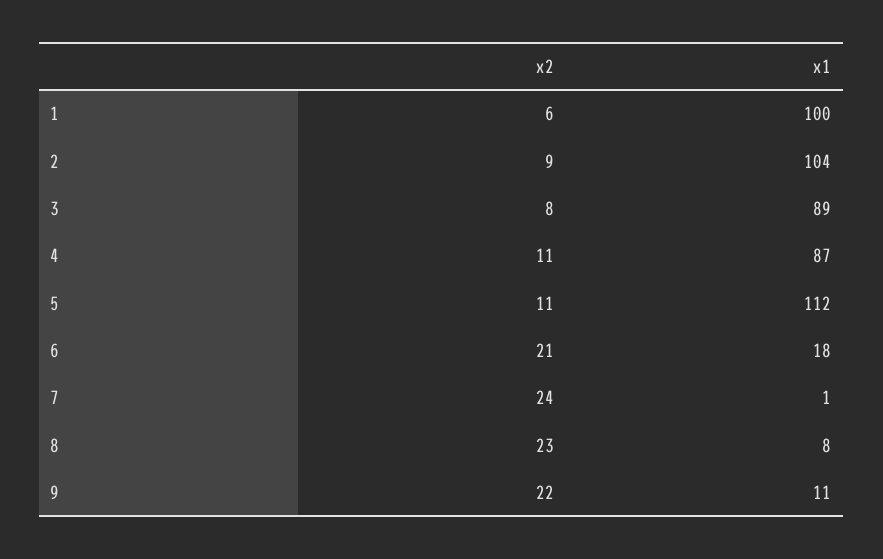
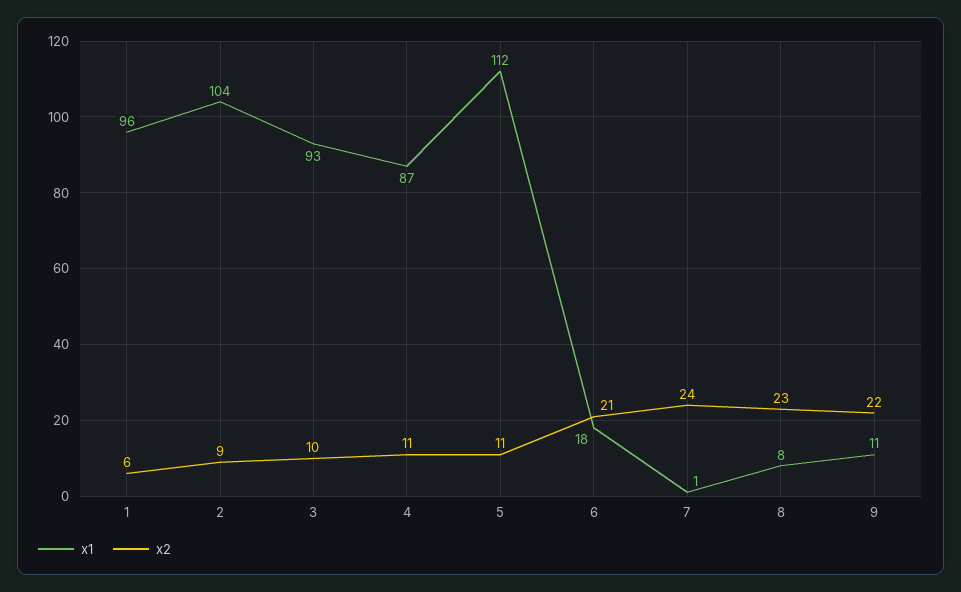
x1, 1: 100 -> 96
x2, 3: 8 -> 10
x1, 3: 89 -> 93

